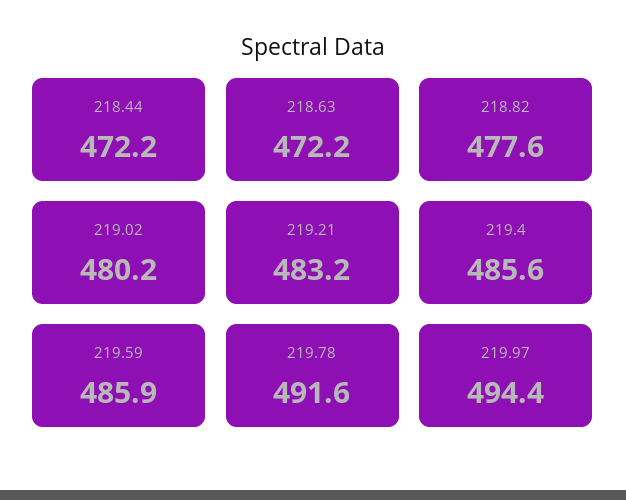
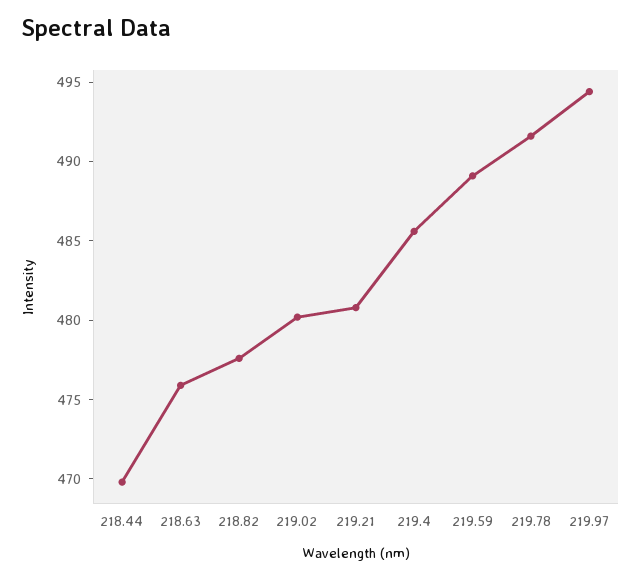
218.44: 472.2 -> 470
218.63: 472.2 -> 476
219.21: 483.2 -> 481
219.59: 485.9 -> 489

